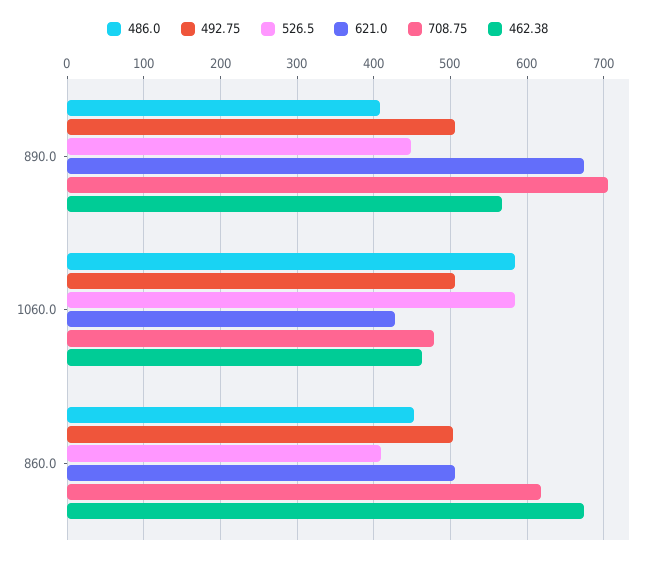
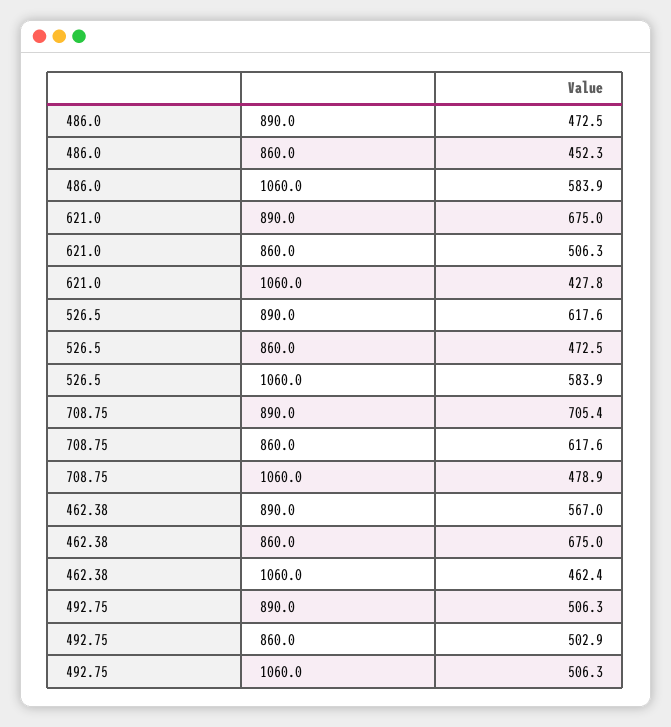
486.0, 890.0: 410 -> 472.5
526.5, 890.0: 450 -> 617.6
526.5, 860.0: 410 -> 472.5

